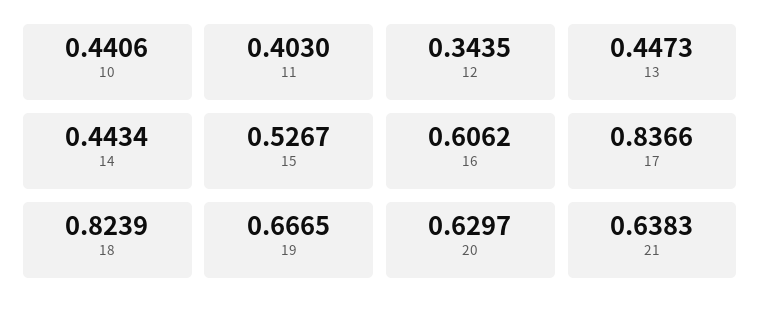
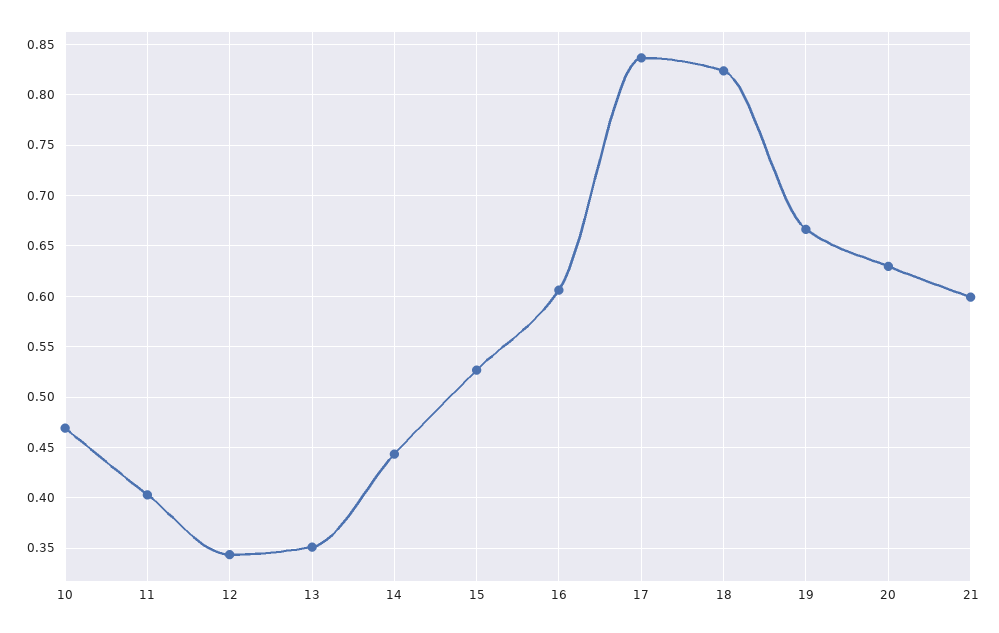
10: 0.4406 -> 0.47
13: 0.4473 -> 0.35
21: 0.6383 -> 0.6

